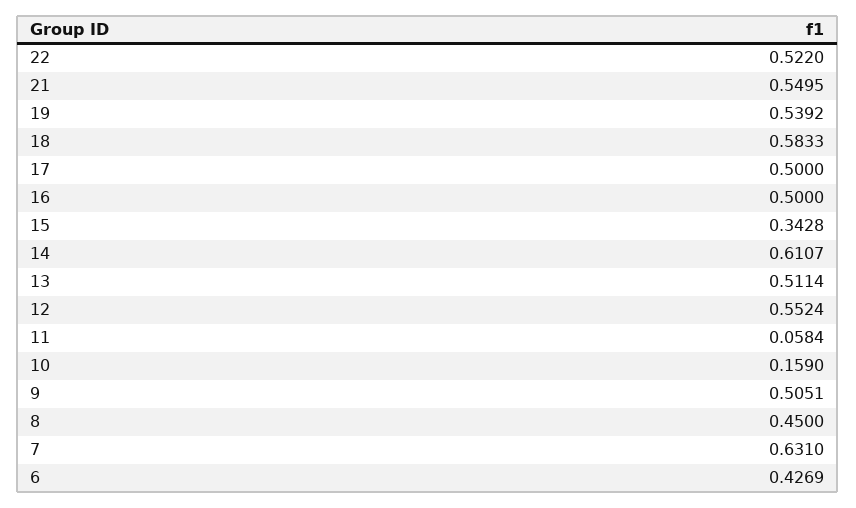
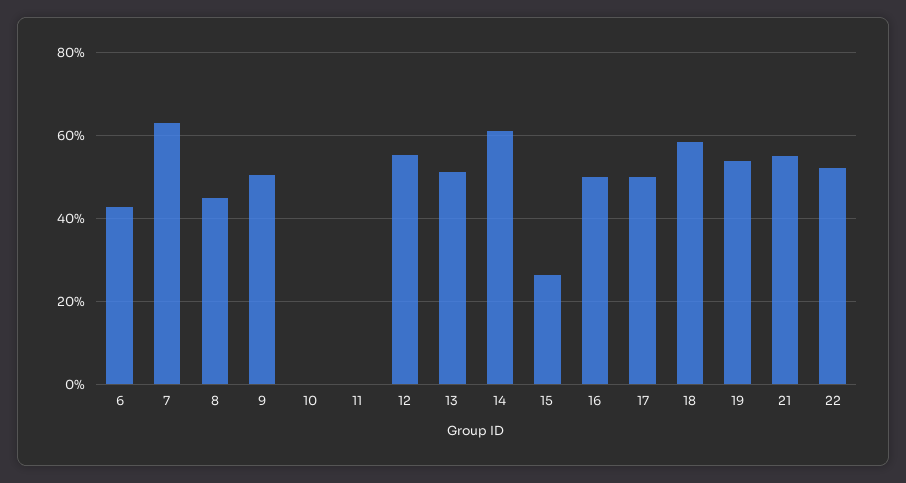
15: 0.3428 -> 0.26
11: 0.0584 -> 0
10: 0.159 -> 0

